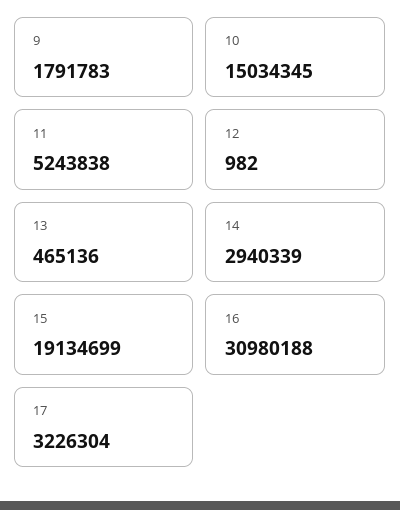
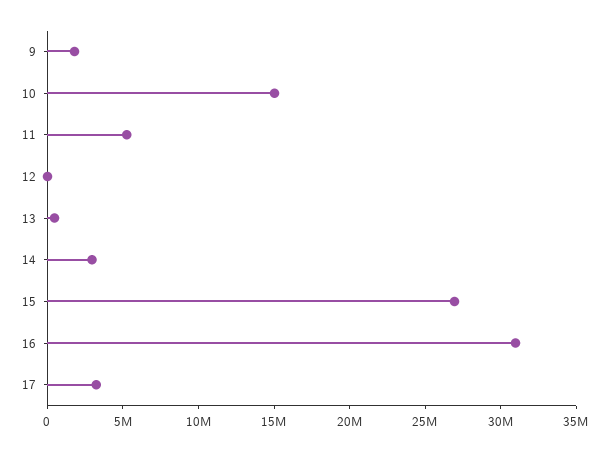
15: 19134699 -> 27000000

